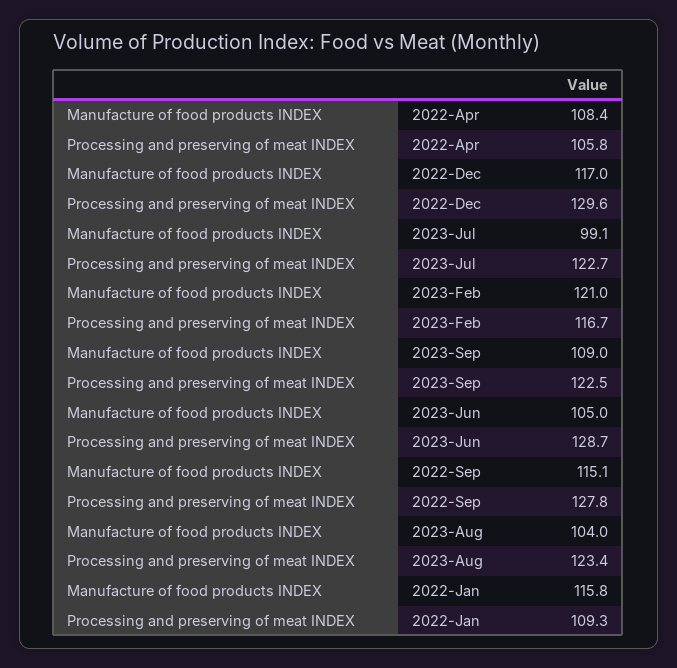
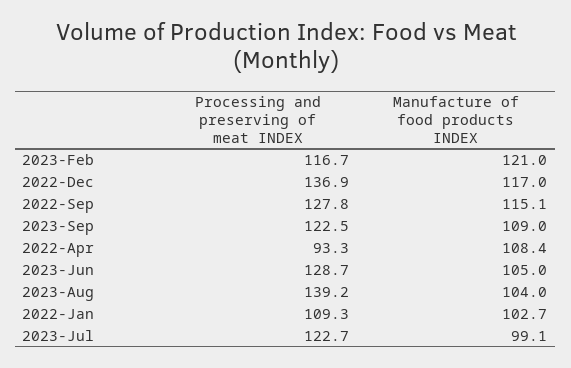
Processing and preserving of meat INDEX, 2022-Apr: 105.8 -> 93.3
Processing and preserving of meat INDEX, 2022-Dec: 129.6 -> 136.9
Processing and preserving of meat INDEX, 2023-Aug: 123.4 -> 139.2
Manufacture of food products INDEX, 2022-Jan: 115.8 -> 102.7

